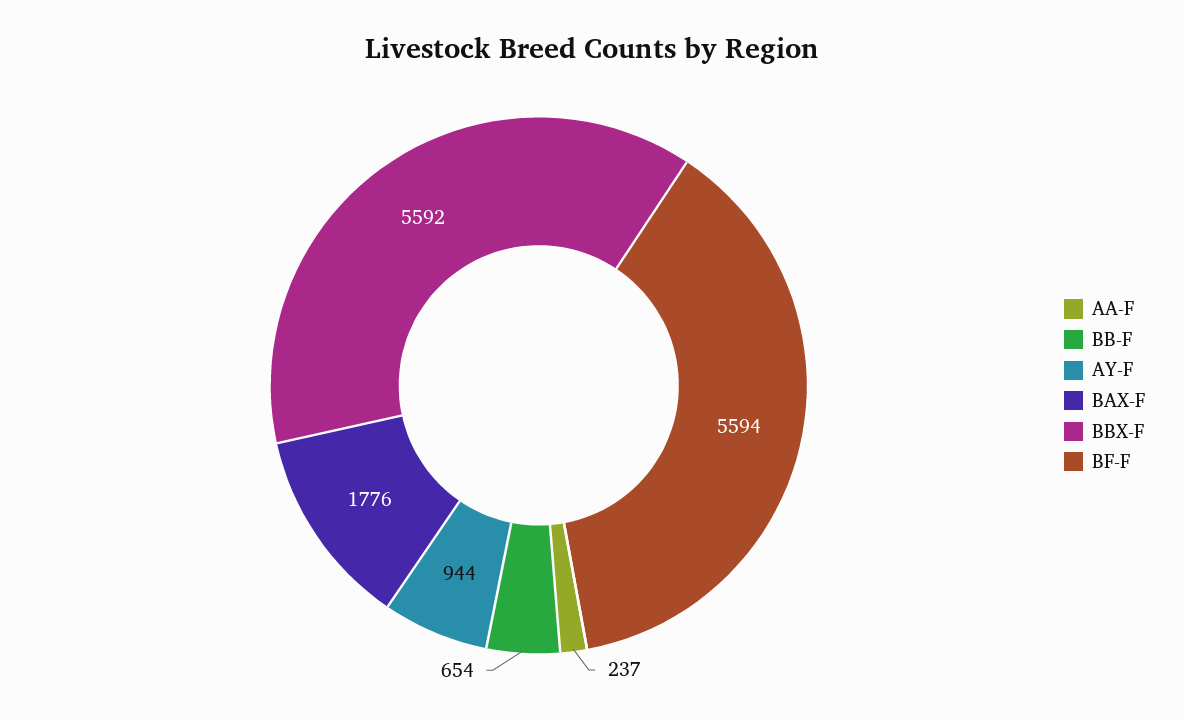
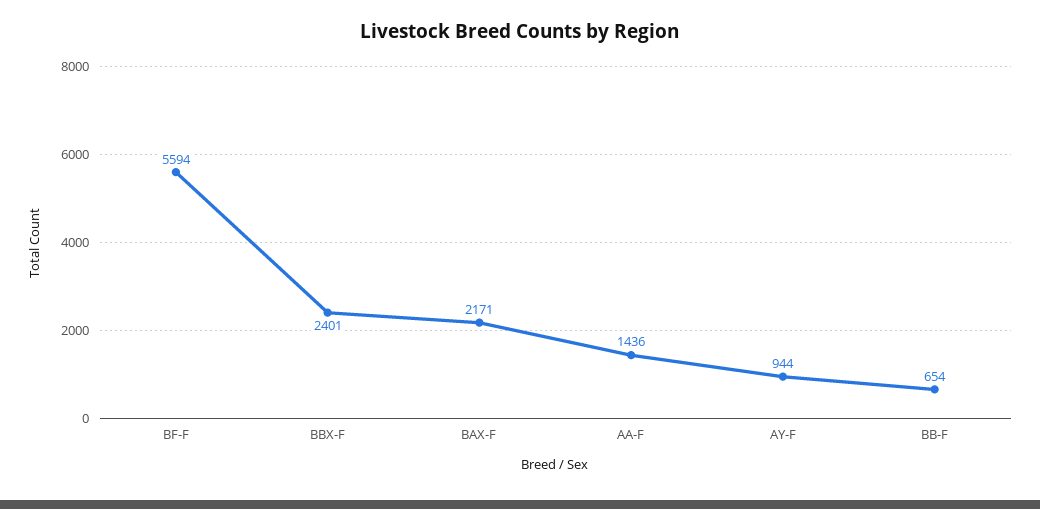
AA-F: 237 -> 1436
BAX-F: 1776 -> 2171
BBX-F: 5592 -> 2401

